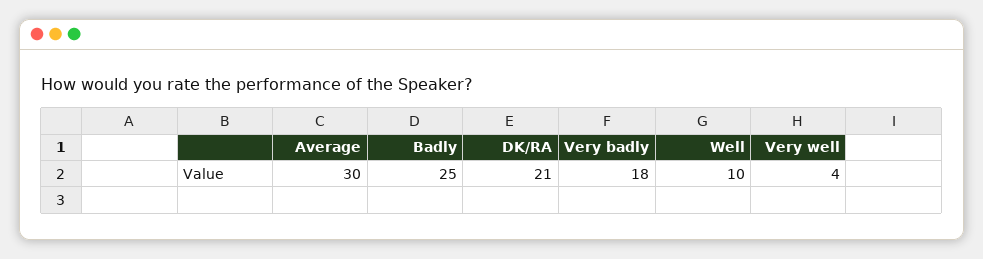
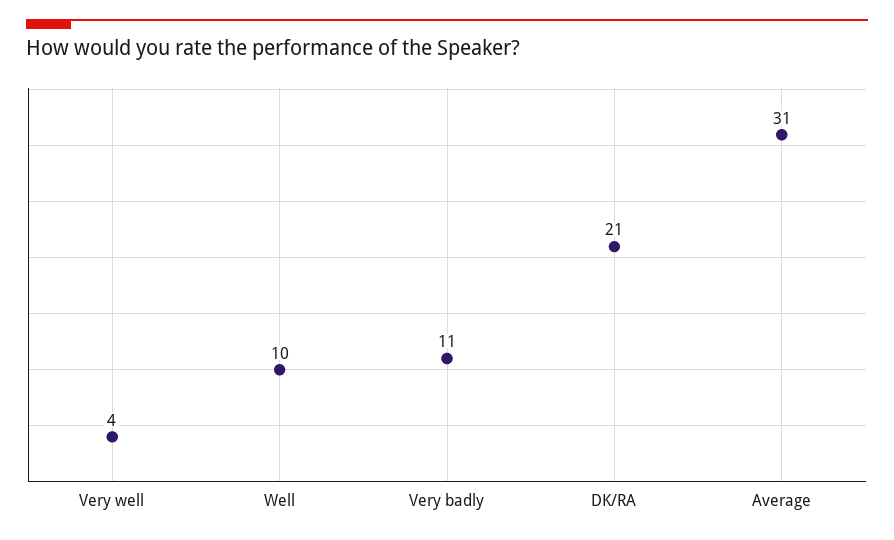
Average: 30 -> 31
Badly: 25 -> none
Very badly: 18 -> 11

